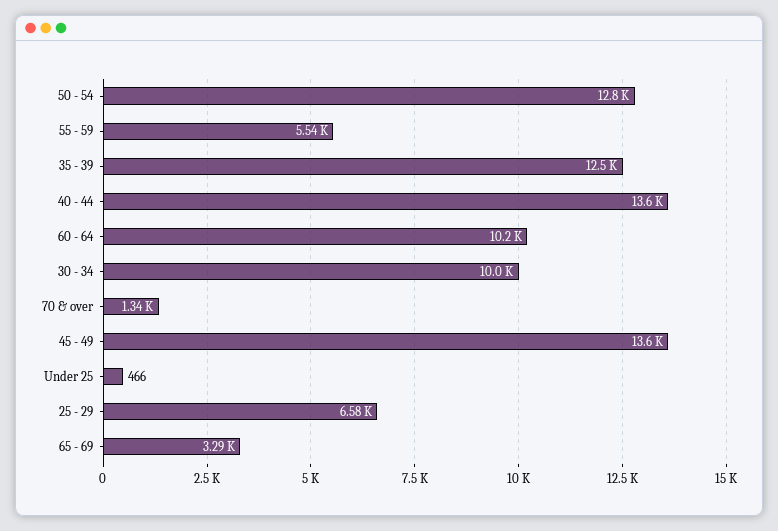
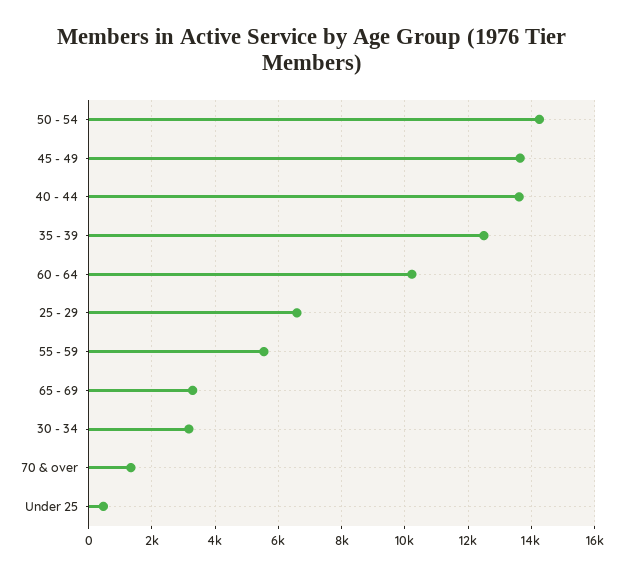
50 - 54: 12800 -> 14200
30 - 34: 10000 -> 3200

